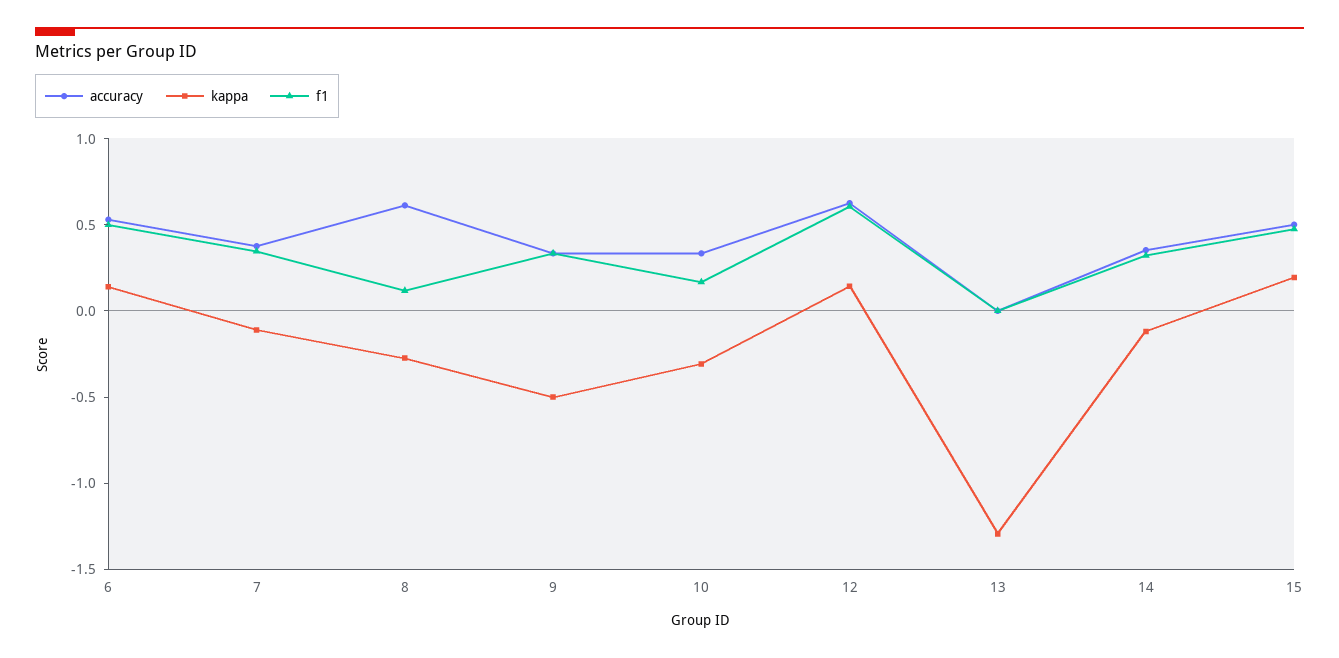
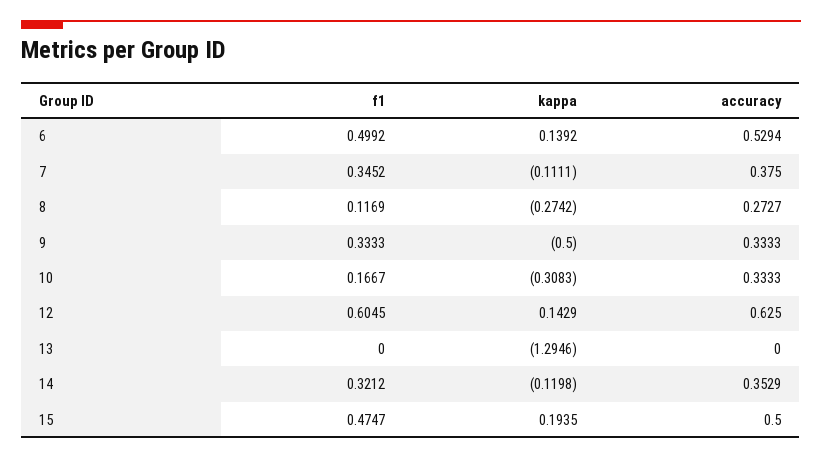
accuracy, 8: 0.6 -> 0.2727

